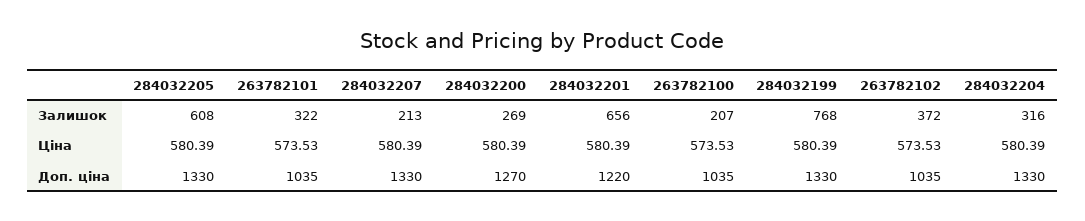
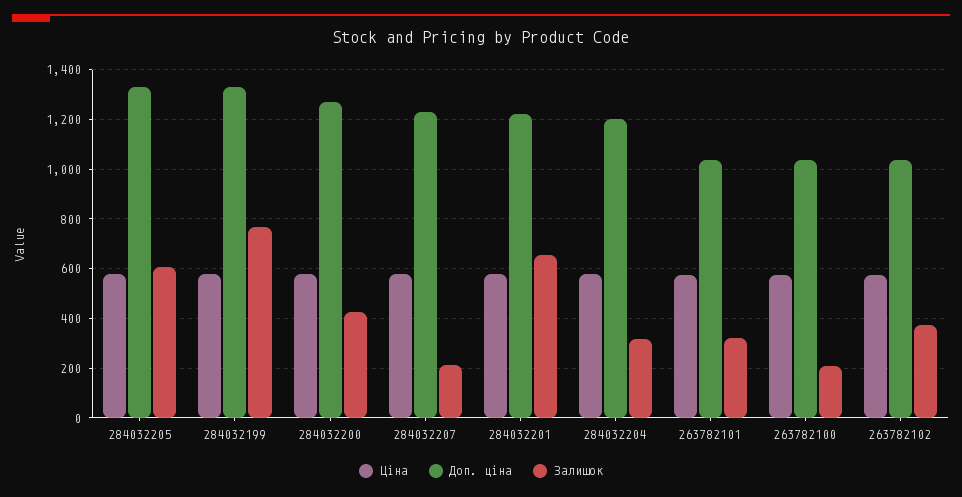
Залишок, 284032200: 269 -> 425
Доп. ціна, 284032207: 1330 -> 1225
Доп. ціна, 284032204: 1330 -> 1200

